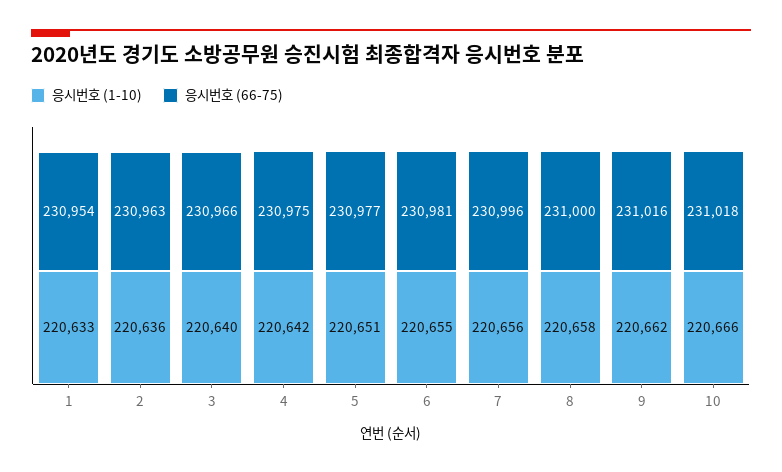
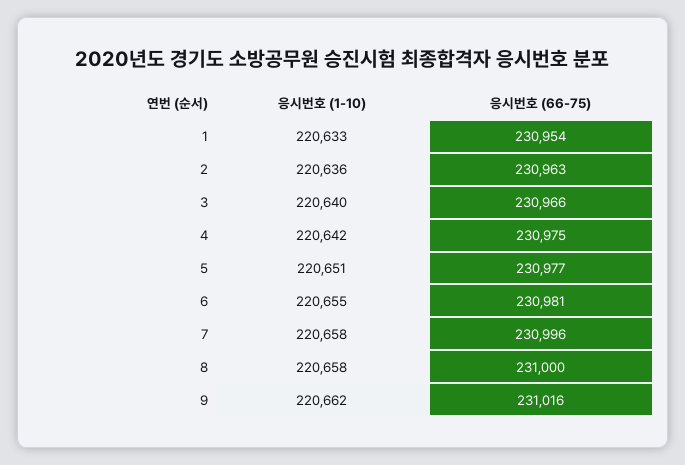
응시번호 (1-10), 7: 220656 -> 220658
응시번호 (1-10), 10: 220666 -> none
응시번호 (66-75), 10: 231018 -> none

